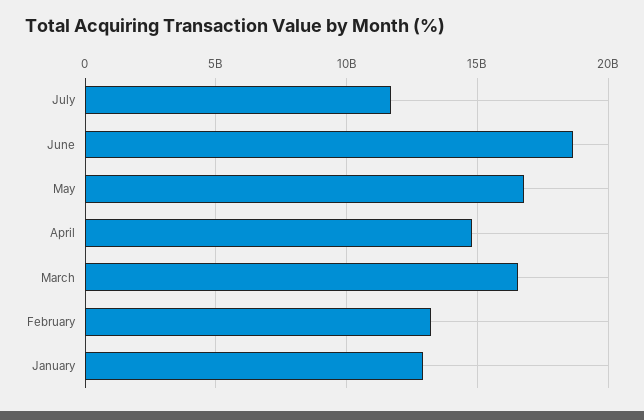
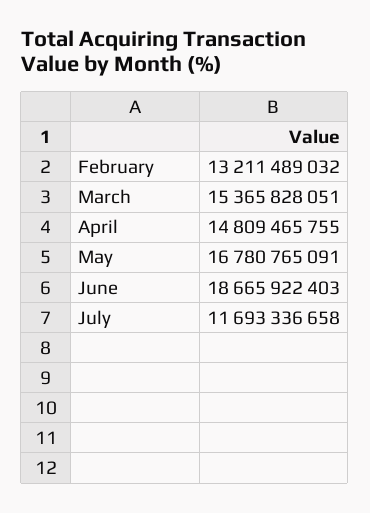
March: 16500000000 -> 15365828051
January: 13000000000 -> none

